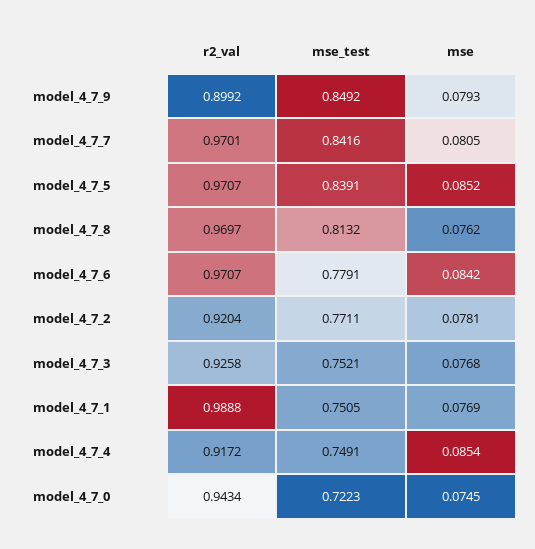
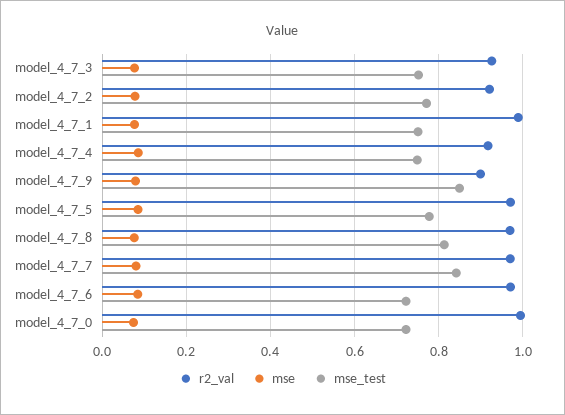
mse_test, model_4_7_5: 0.8391 -> 0.78
mse_test, model_4_7_6: 0.7791 -> 0.72
r2_val, model_4_7_0: 0.9434 -> 1

